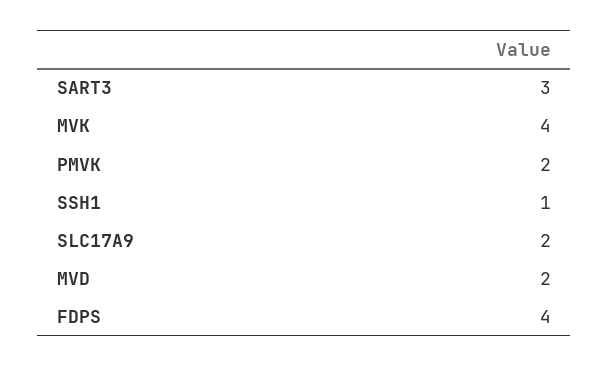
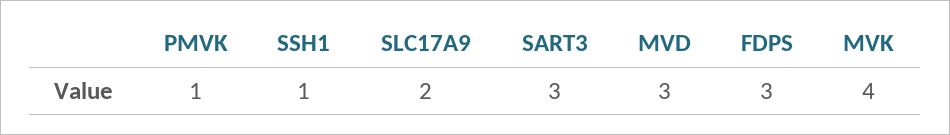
PMVK: 2 -> 1
MVD: 2 -> 3
FDPS: 4 -> 3

